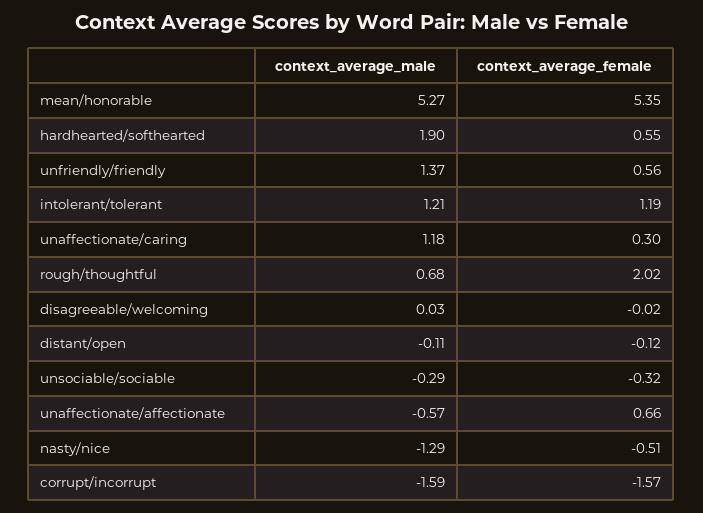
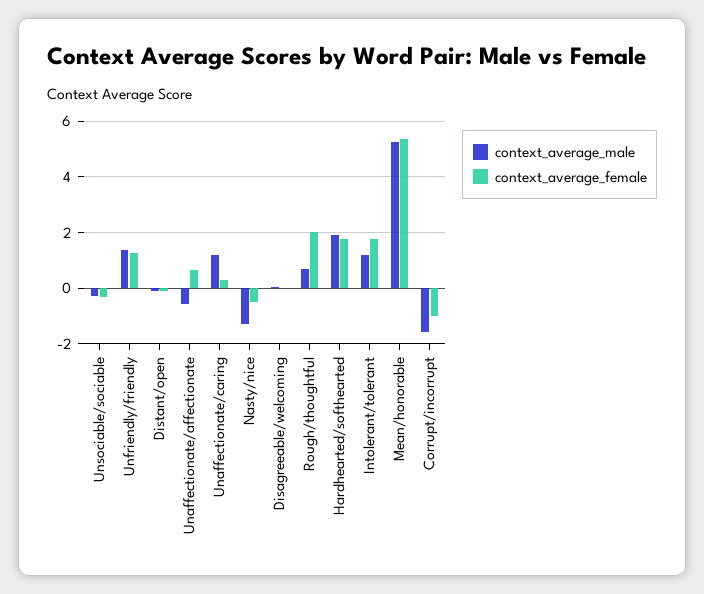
context_average_female, hardhearted/softhearted: 0.55 -> 1.75
context_average_female, unfriendly/friendly: 0.56 -> 1.25
context_average_female, intolerant/tolerant: 1.19 -> 1.75
context_average_female, corrupt/incorrupt: -1.57 -> -1

